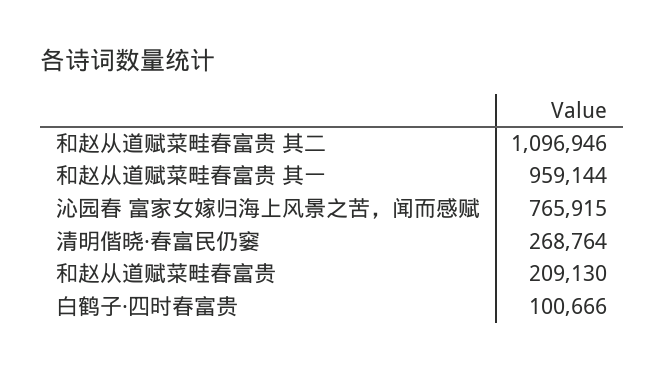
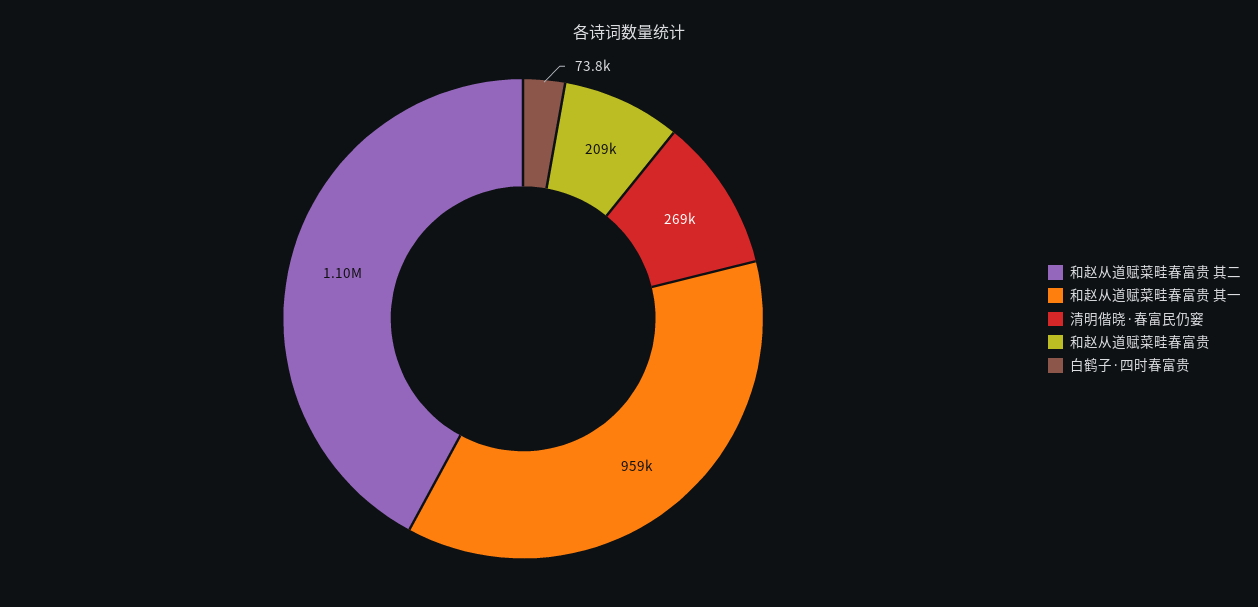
沁园春 富家女嫁归海上风景之苦，闻而感赋: 765915 -> none
白鹤子·四时春富贵: 100666 -> 73800

